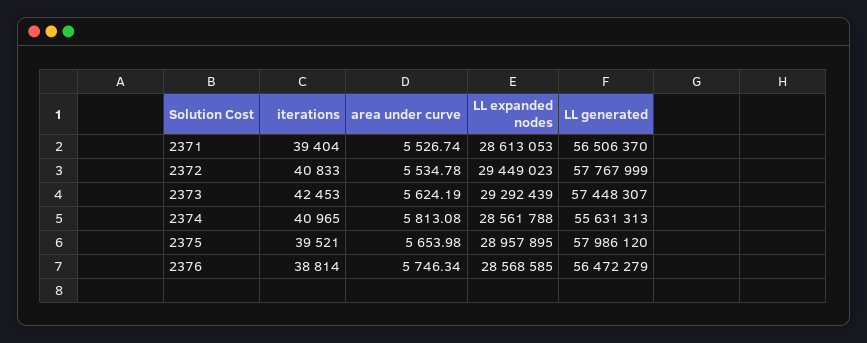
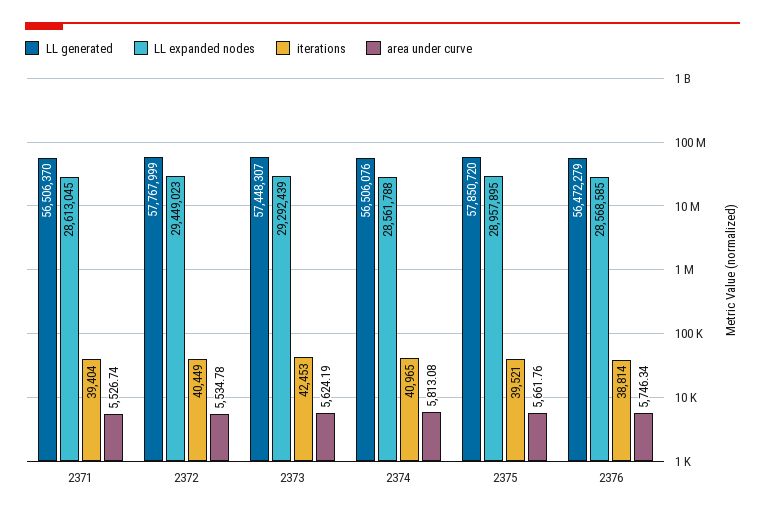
LL expanded nodes, 2371: 28613053 -> 28613045
iterations, 2372: 40833 -> 40449
LL generated, 2374: 55631313 -> 56506076
area under curve, 2375: 5653.98 -> 5661.76
LL generated, 2375: 57986120 -> 57850720

